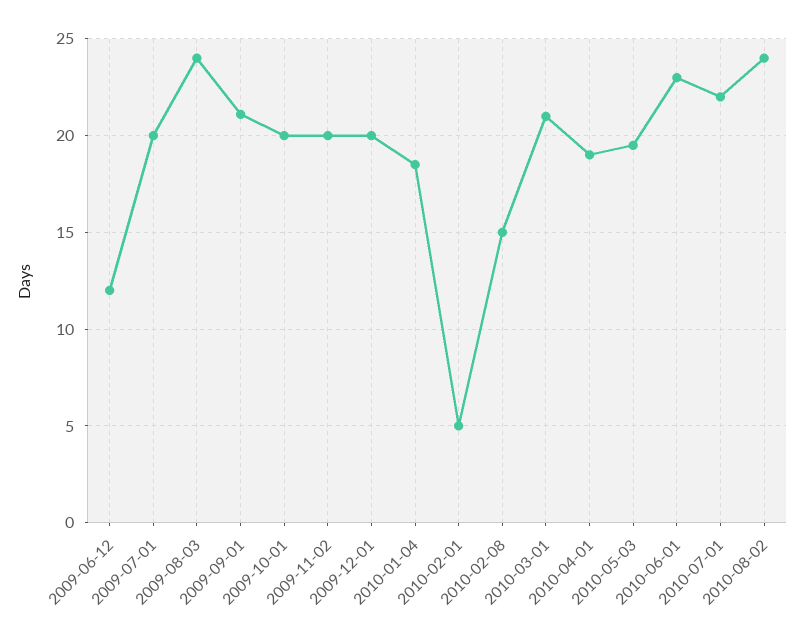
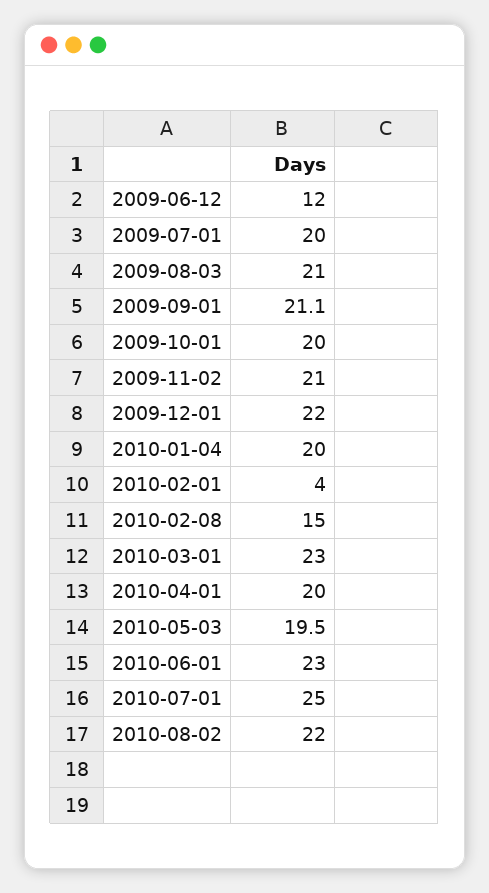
2009-08-03: 24 -> 21
2009-11-02: 20 -> 21
2009-12-01: 20 -> 22
2010-01-04: 18.5 -> 20
2010-02-01: 5 -> 4
2010-03-01: 21 -> 23
2010-04-01: 19 -> 20
2010-07-01: 22 -> 25
2010-08-02: 24 -> 22

